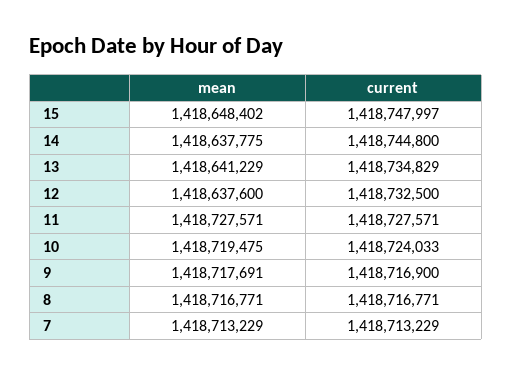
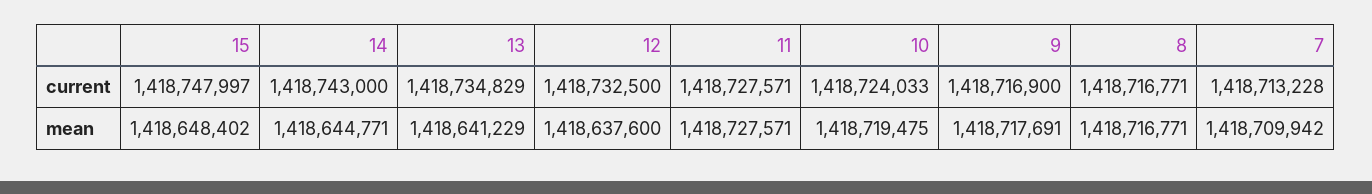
mean, 14: 1418637775 -> 1418644771
current, 14: 1418744800 -> 1418743000
mean, 7: 1418713229 -> 1418709942
current, 7: 1418713229 -> 1418713228

